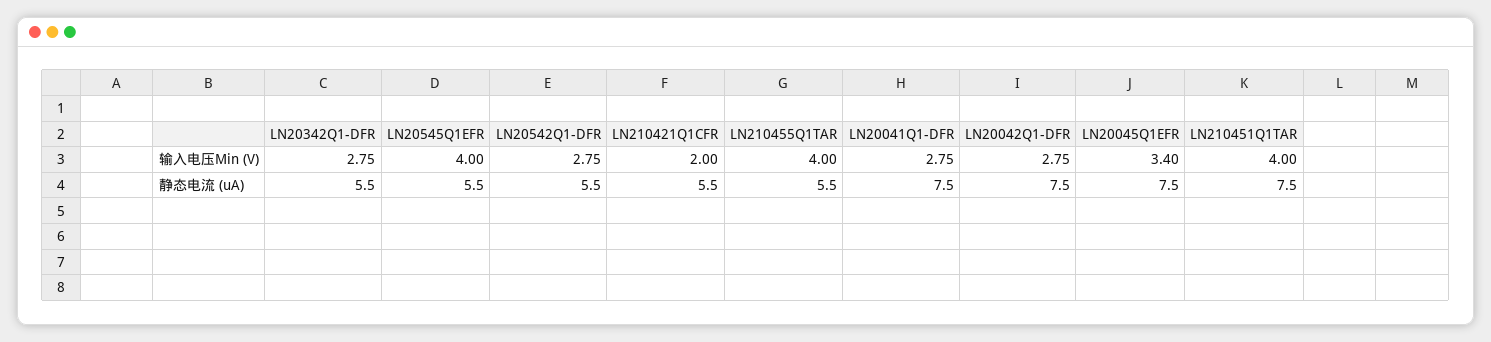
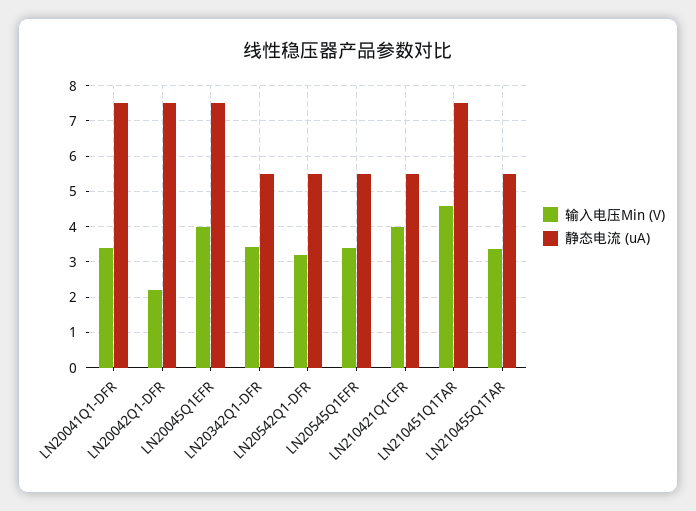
输入电压Min (V), LN20342Q1-DFR: 2.75 -> 3.4
输入电压Min (V), LN20545Q1EFR: 4 -> 3.4
输入电压Min (V), LN20542Q1-DFR: 2.75 -> 3.2
输入电压Min (V), LN210421Q1CFR: 2 -> 4
输入电压Min (V), LN210455Q1TAR: 4 -> 3.4
输入电压Min (V), LN20041Q1-DFR: 2.75 -> 3.4
输入电压Min (V), LN20042Q1-DFR: 2.75 -> 2.2
输入电压Min (V), LN20045Q1EFR: 3.4 -> 4
输入电压Min (V), LN210451Q1TAR: 4 -> 4.6

